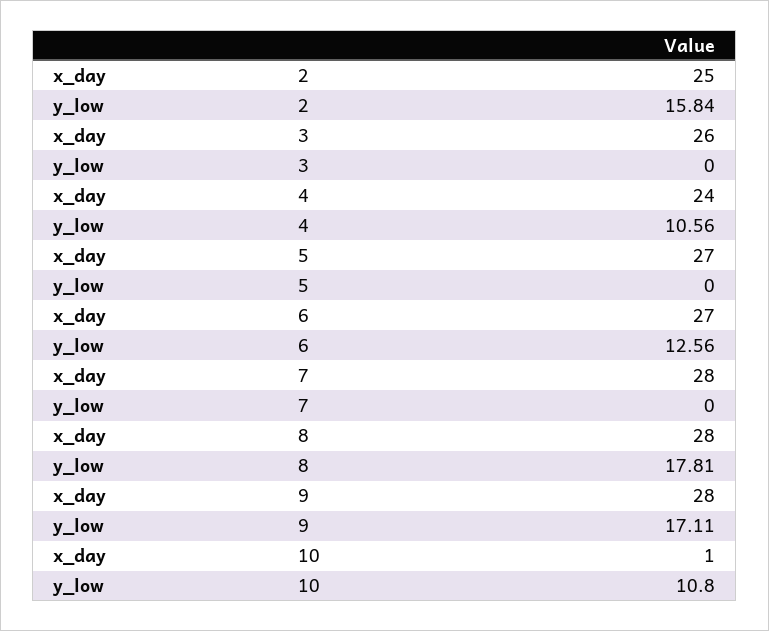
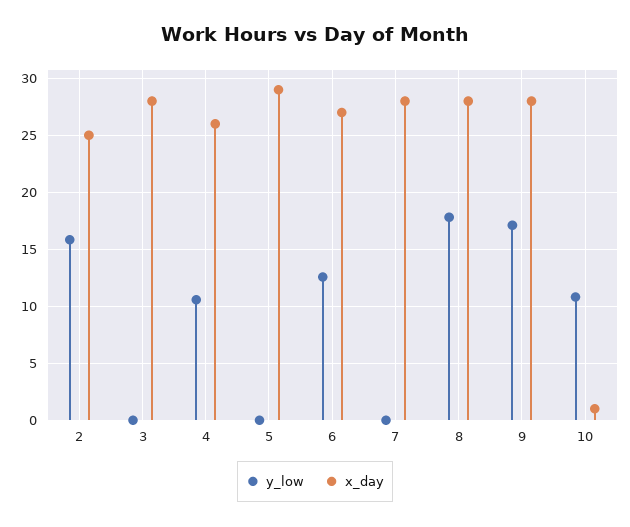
x_day, 3: 26 -> 28
x_day, 4: 24 -> 26
x_day, 5: 27 -> 29

